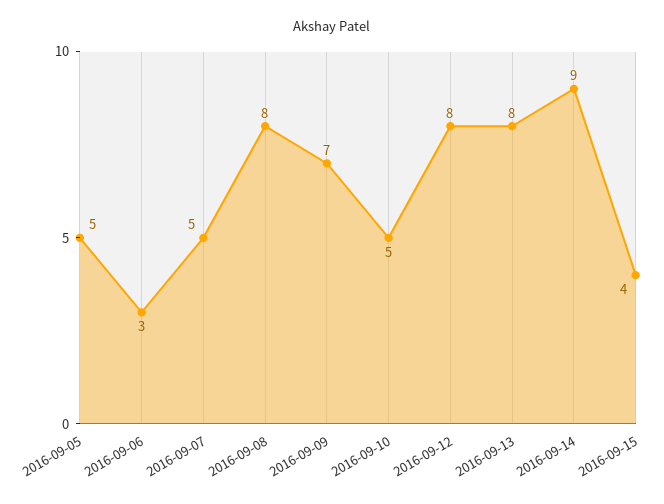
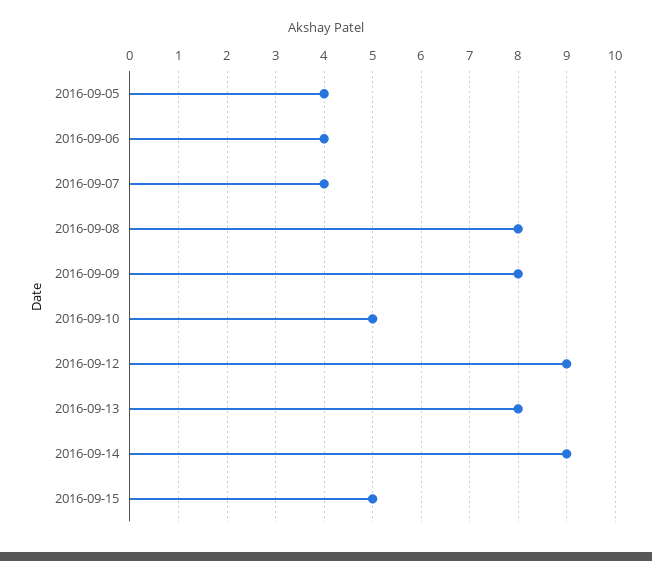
2016-09-05: 5 -> 4
2016-09-06: 3 -> 4
2016-09-07: 5 -> 4
2016-09-09: 7 -> 8
2016-09-12: 8 -> 9
2016-09-15: 4 -> 5

